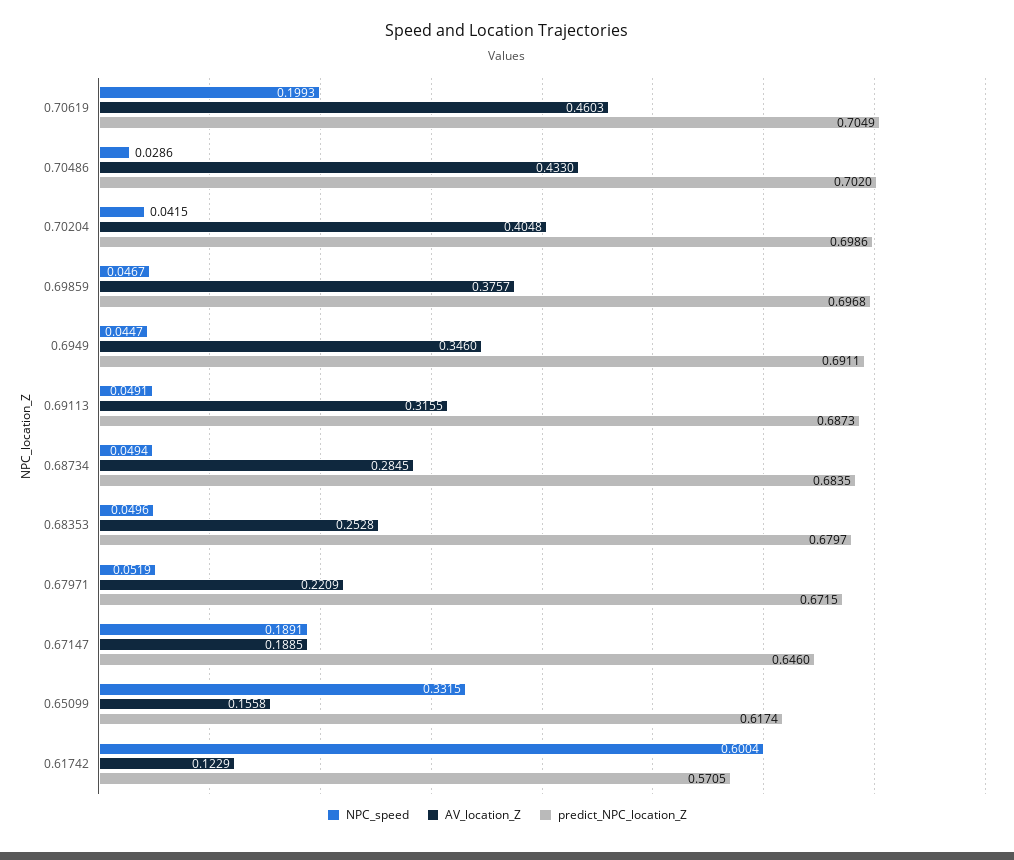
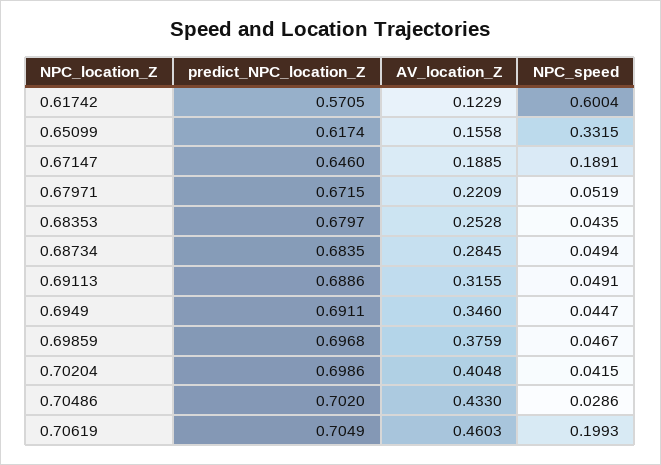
AV_location_Z, 0.69859: 0.3757 -> 0.3759
predict_NPC_location_Z, 0.69113: 0.6873 -> 0.6886
NPC_speed, 0.68353: 0.0496 -> 0.0435

